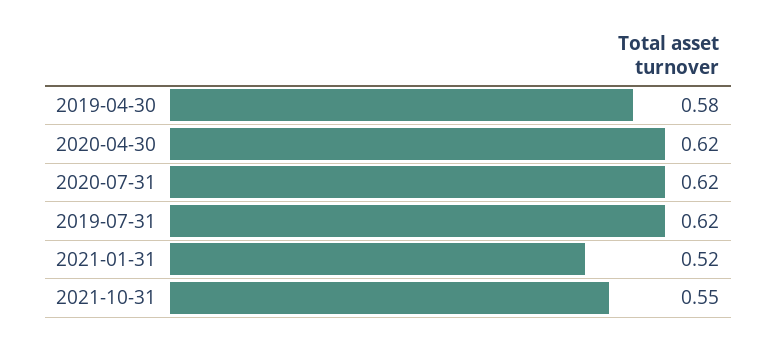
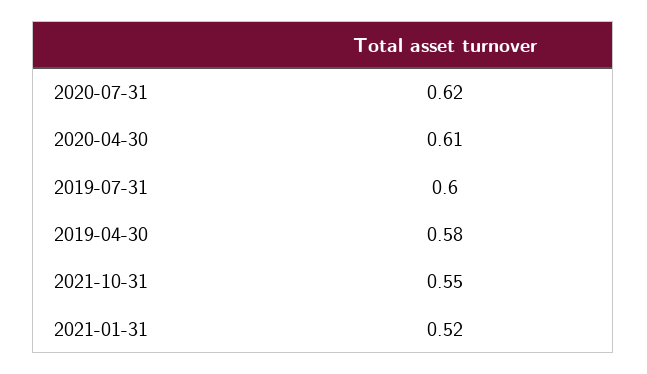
2020-04-30: 0.62 -> 0.61
2019-07-31: 0.62 -> 0.6

